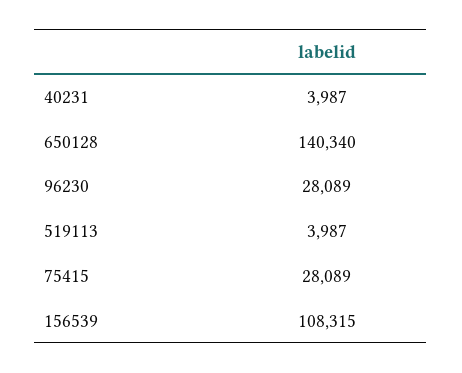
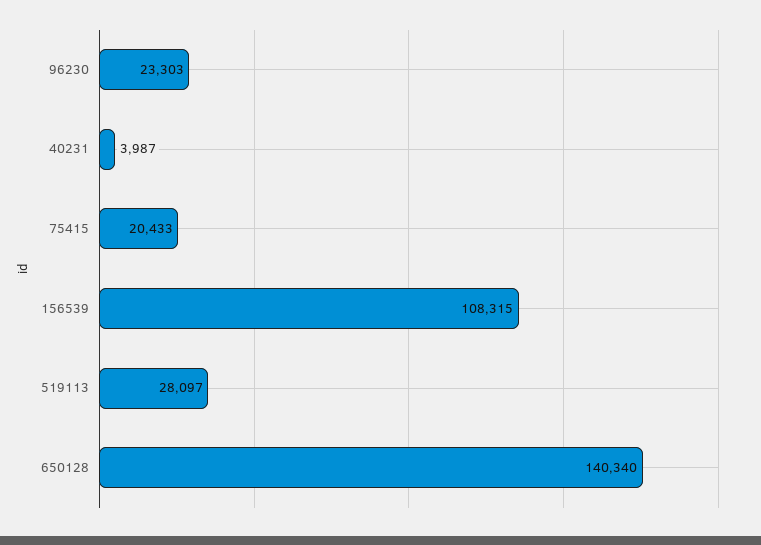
96230: 28089 -> 23303
519113: 3987 -> 28097
75415: 28089 -> 20433

